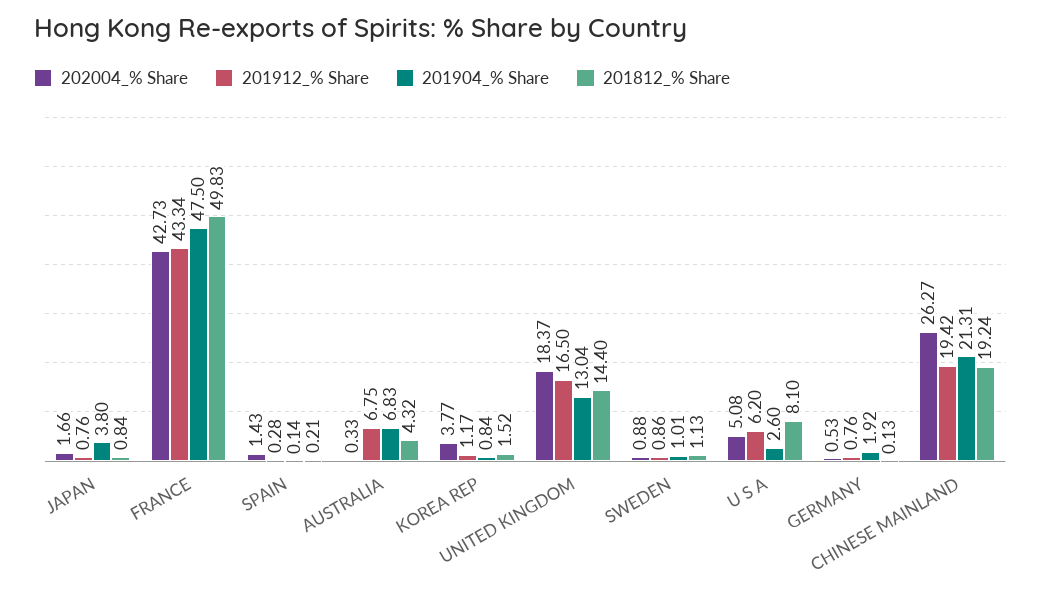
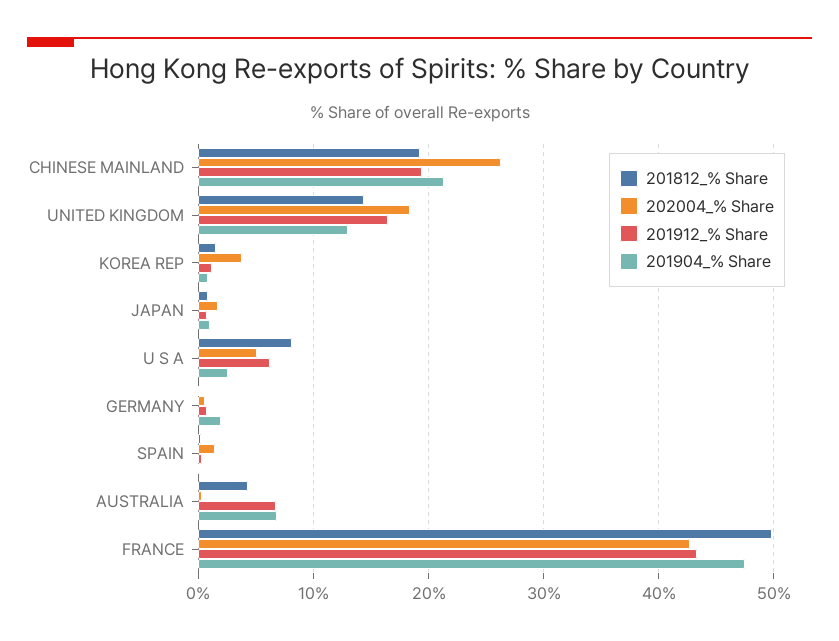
201904_% Share, JAPAN: 3.8 -> 1
202004_% Share, SWEDEN: 0.88 -> none
201912_% Share, SWEDEN: 0.86 -> none
201904_% Share, SWEDEN: 1.01 -> none
201812_% Share, SWEDEN: 1.13 -> none

